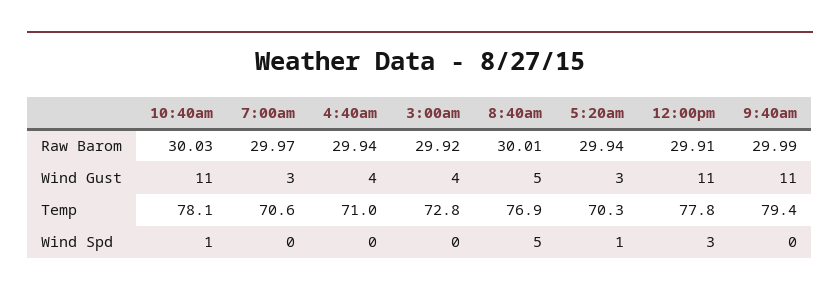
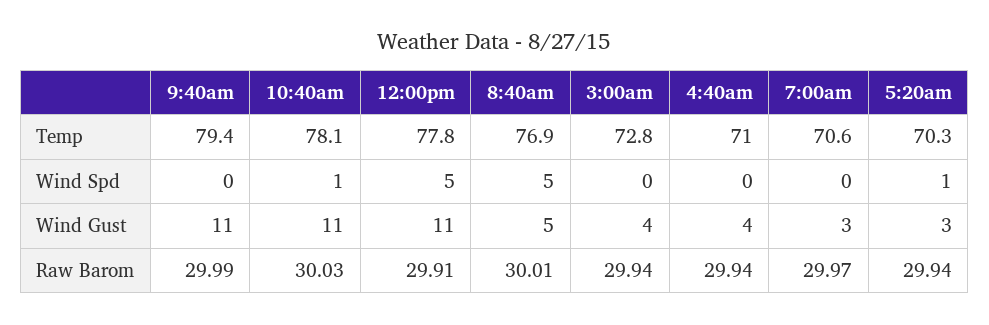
3:00am, Raw Barom: 29.92 -> 29.94
12:00pm, Wind Spd: 3 -> 5

